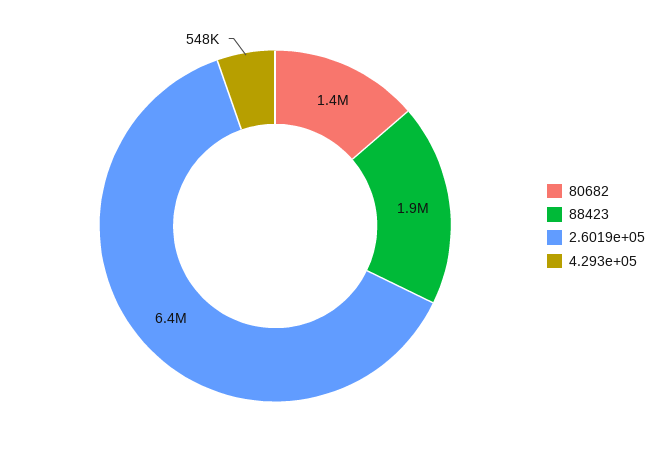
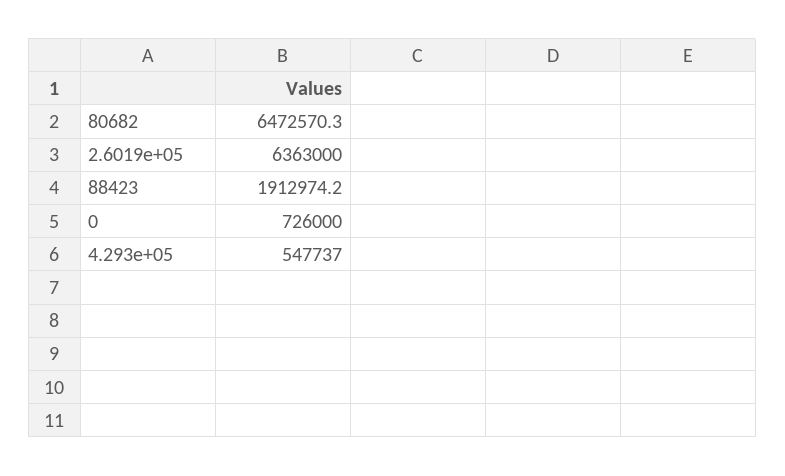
80682: 1400000 -> 6472570.3
0: none -> 726000

